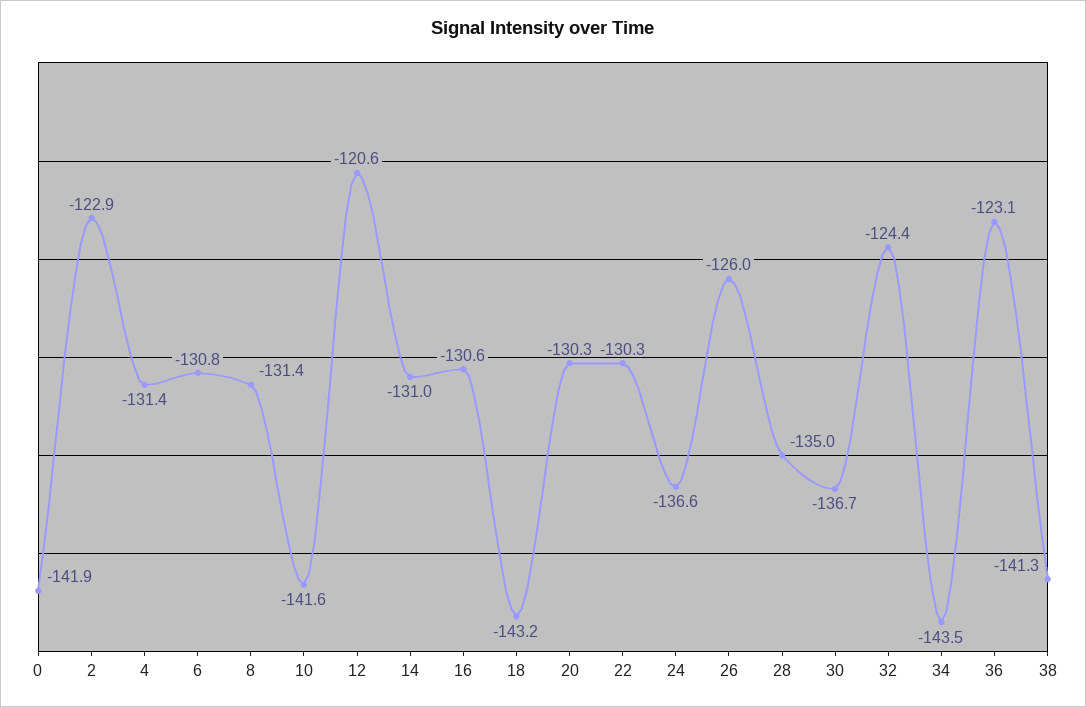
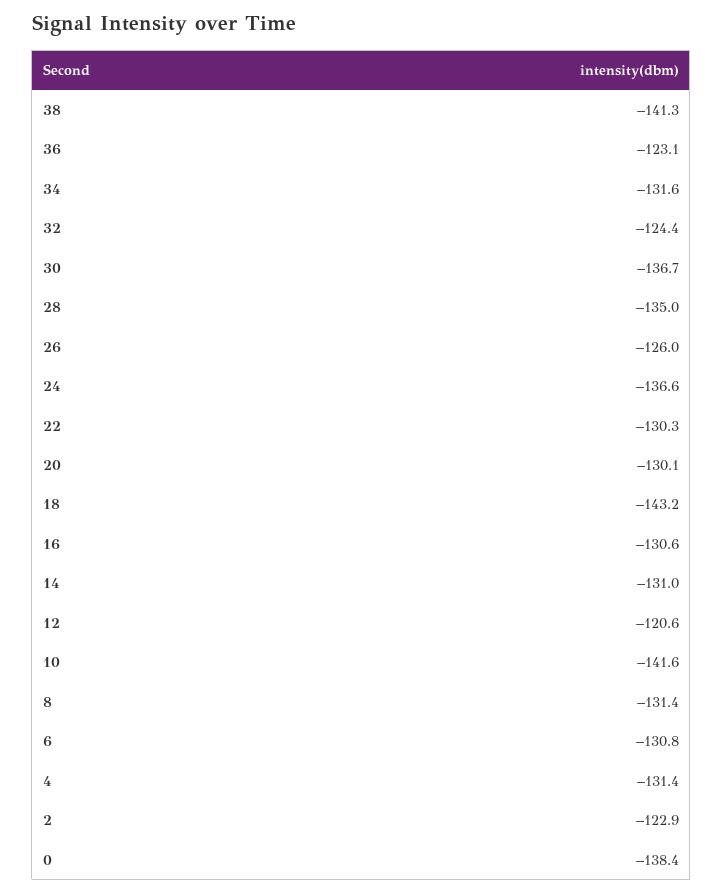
0: -141.9 -> -138.4
20: -130.3 -> -130.1
34: -143.5 -> -131.6

